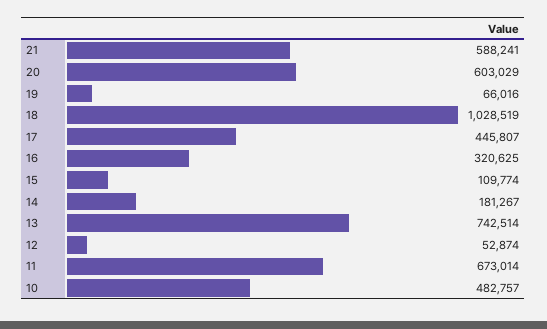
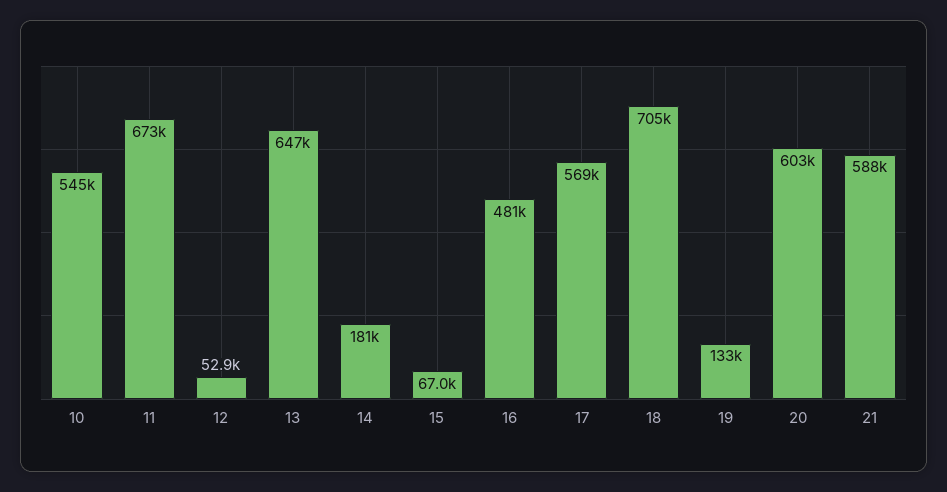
19: 66016 -> 133000
18: 1028519 -> 705000
17: 445807 -> 569000
16: 320625 -> 481000
15: 109774 -> 67000
13: 742514 -> 647000
10: 482757 -> 545000

